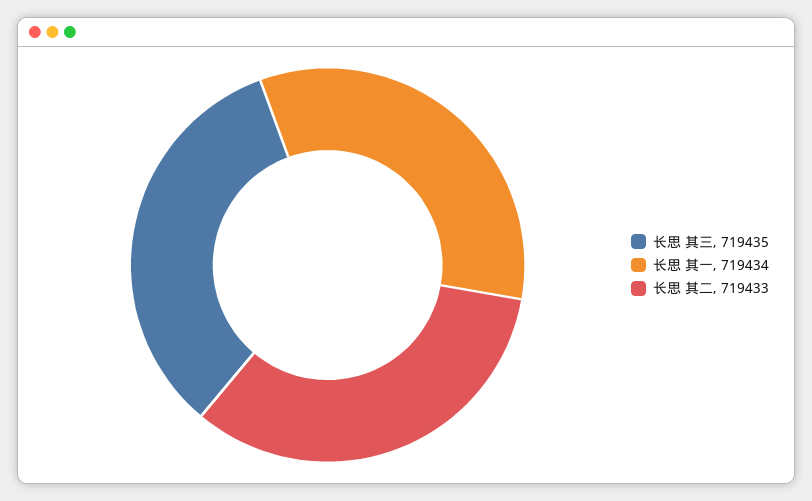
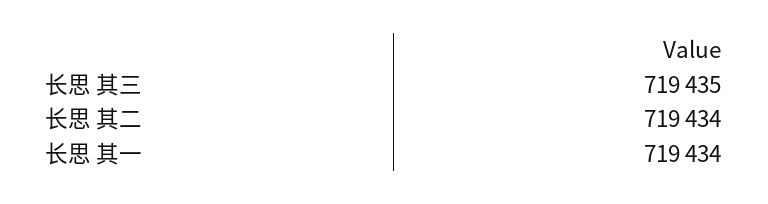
长思 其二: 719433 -> 719434

